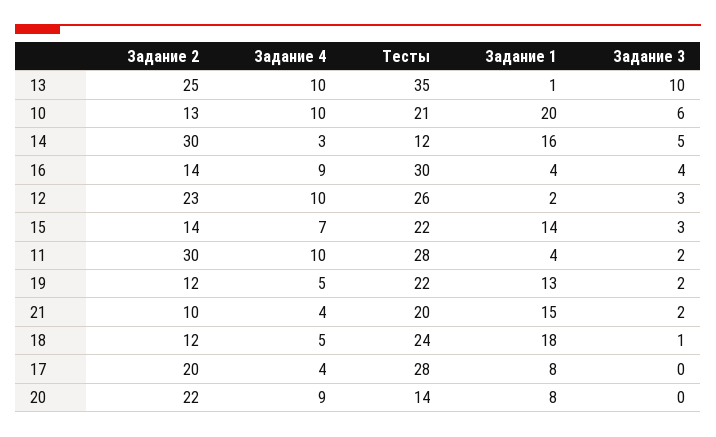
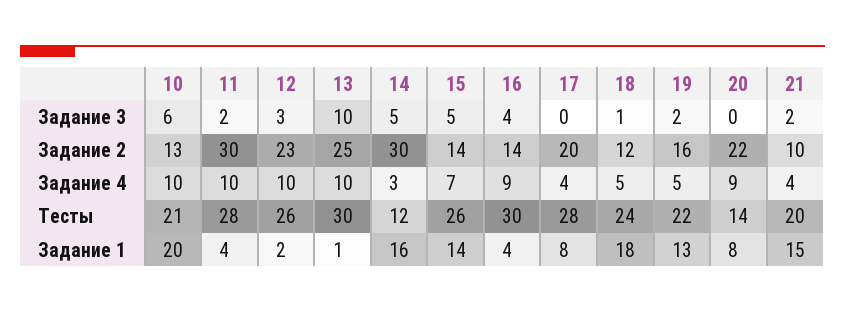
Тесты, 13: 35 -> 30
Тесты, 15: 22 -> 26
Задание 3, 15: 3 -> 5
Задание 2, 19: 12 -> 16

